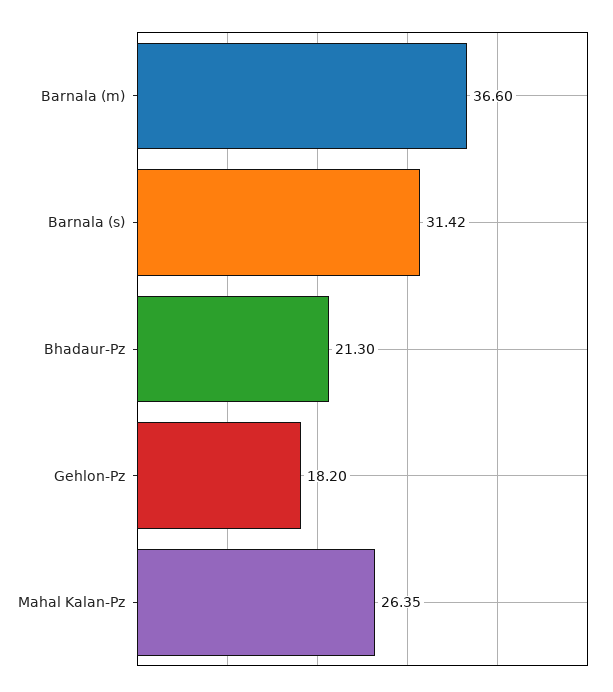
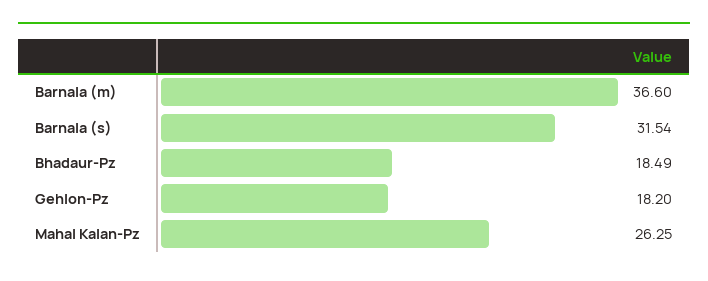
Barnala (s): 31.42 -> 31.54
Bhadaur-Pz: 21.3 -> 18.49
Mahal Kalan-Pz: 26.35 -> 26.25

